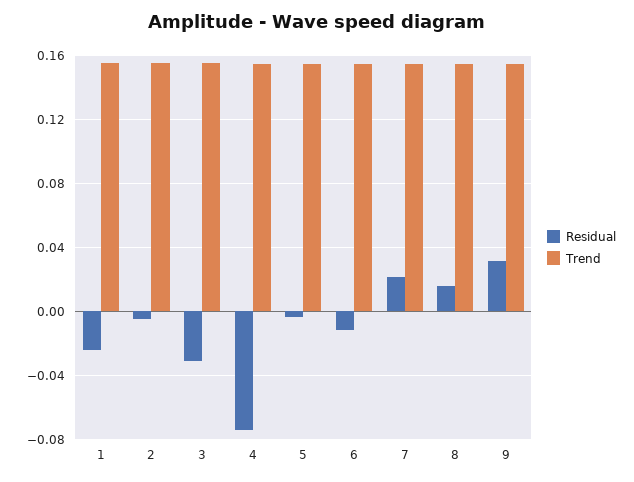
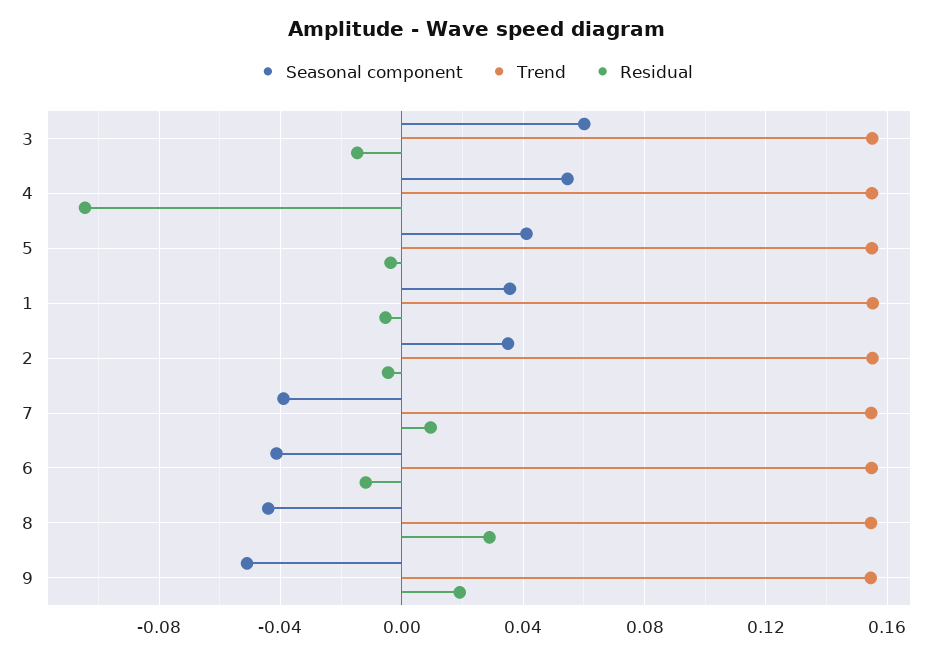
Residual, 1: -0.025 -> -0.005
Residual, 3: -0.03 -> -0.015
Residual, 4: -0.075 -> -0.105
Residual, 7: 0.02 -> 0.01
Residual, 8: 0.015 -> 0.03
Residual, 9: 0.03 -> 0.02
Seasonal component, 3: none -> 0.06
Seasonal component, 4: none -> 0.055
Seasonal component, 5: none -> 0.04
Seasonal component, 1: none -> 0.035
Seasonal component, 2: none -> 0.035
Seasonal component, 7: none -> -0.04
Seasonal component, 6: none -> -0.04
Seasonal component, 8: none -> -0.045
Seasonal component, 9: none -> -0.05

